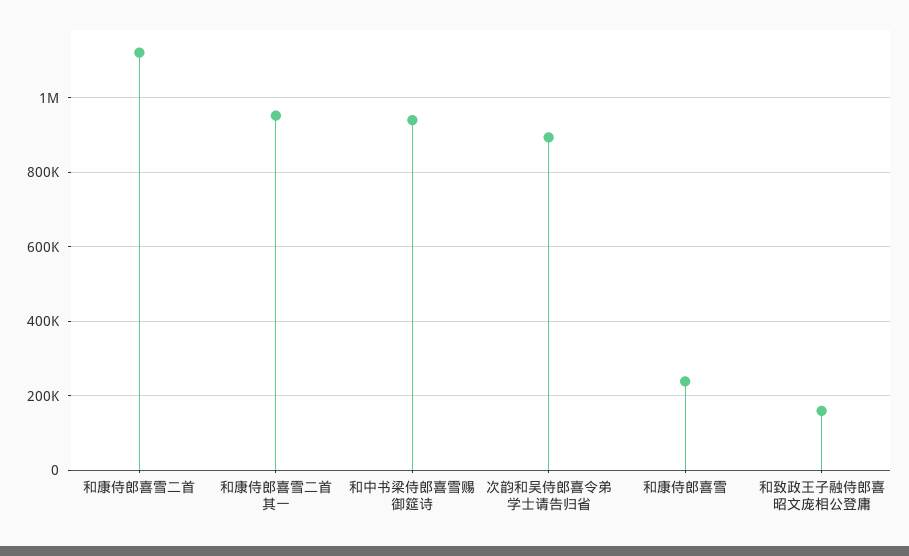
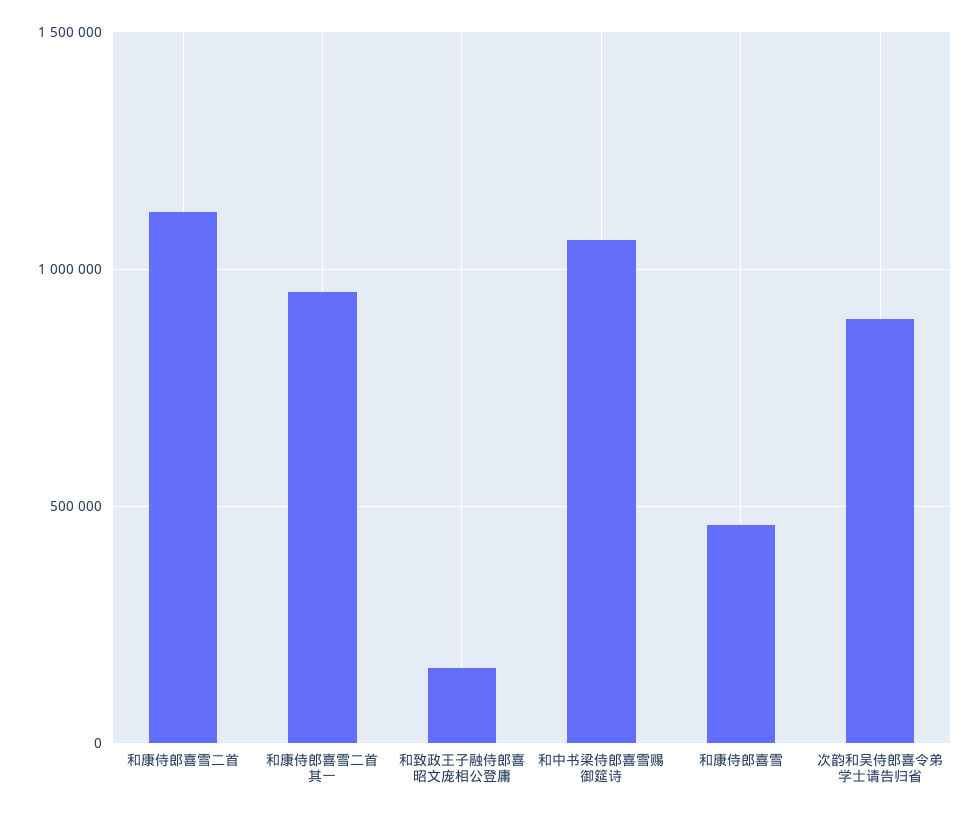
和中书梁侍郎喜雪赐御筵诗: 940000 -> 1050000
和康侍郎喜雪: 240000 -> 450000

